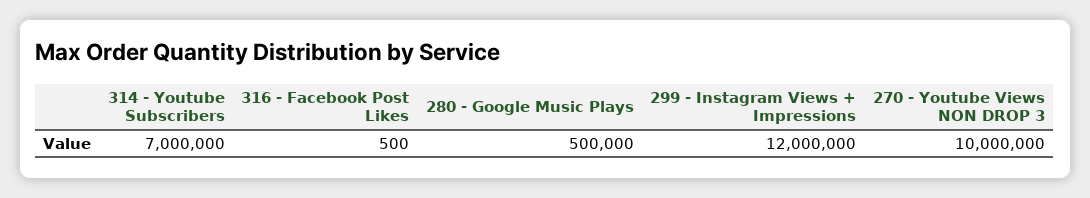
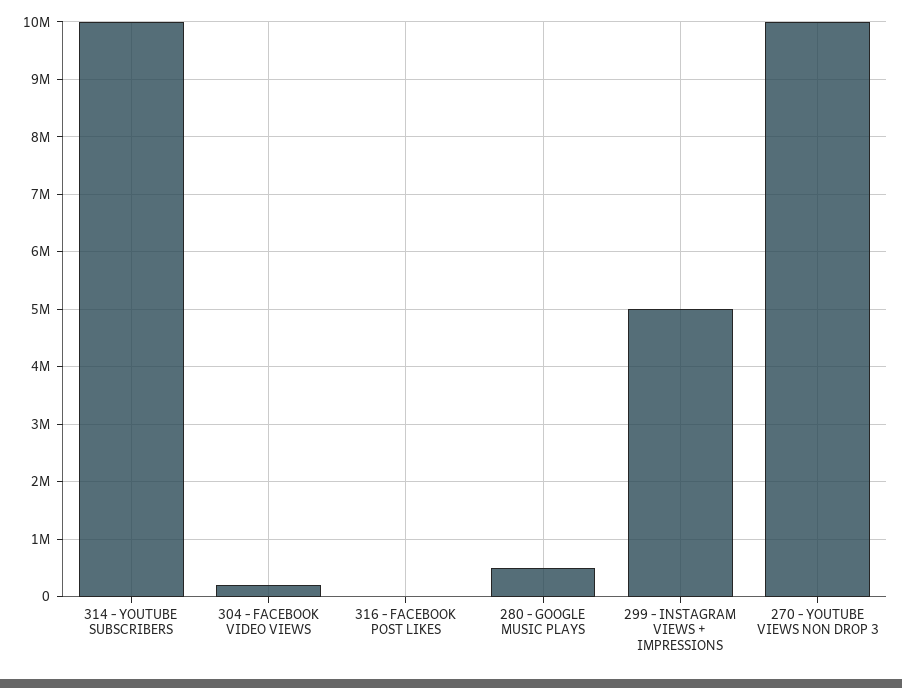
314 - Youtube Subscribers: 7000000 -> 10000000
299 - Instagram Views + Impressions: 12000000 -> 5000000
304 - FACEBOOK VIDEO VIEWS: none -> 200000

